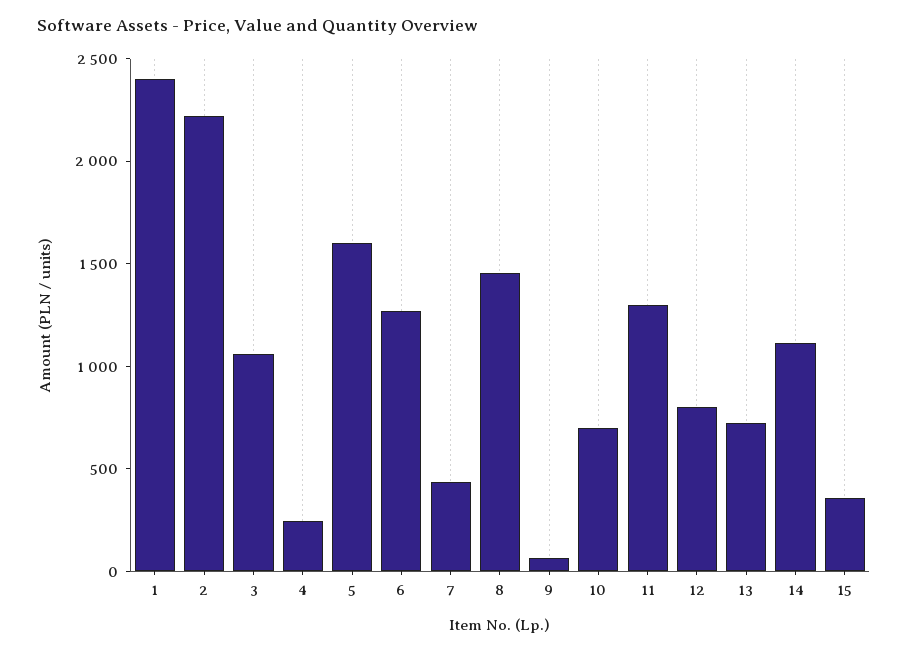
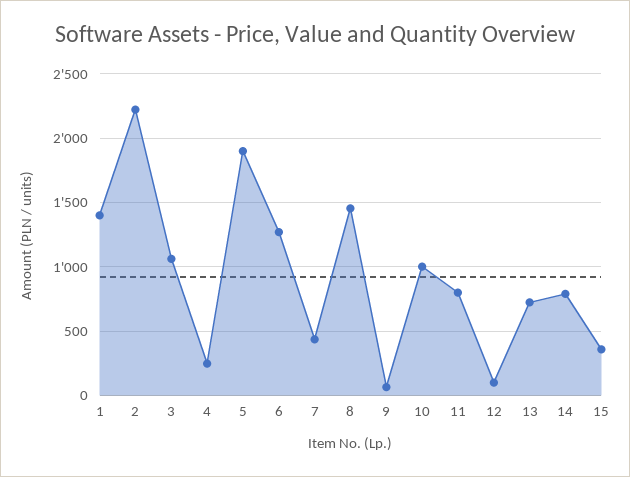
1: 2400 -> 1400
5: 1600 -> 1900
10: 700 -> 1000
11: 1300 -> 800
12: 800 -> 100
14: 1100 -> 800

